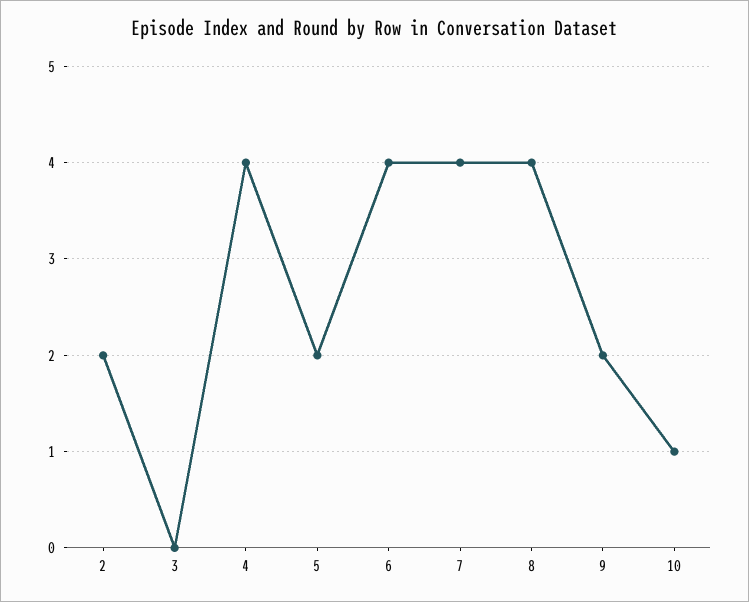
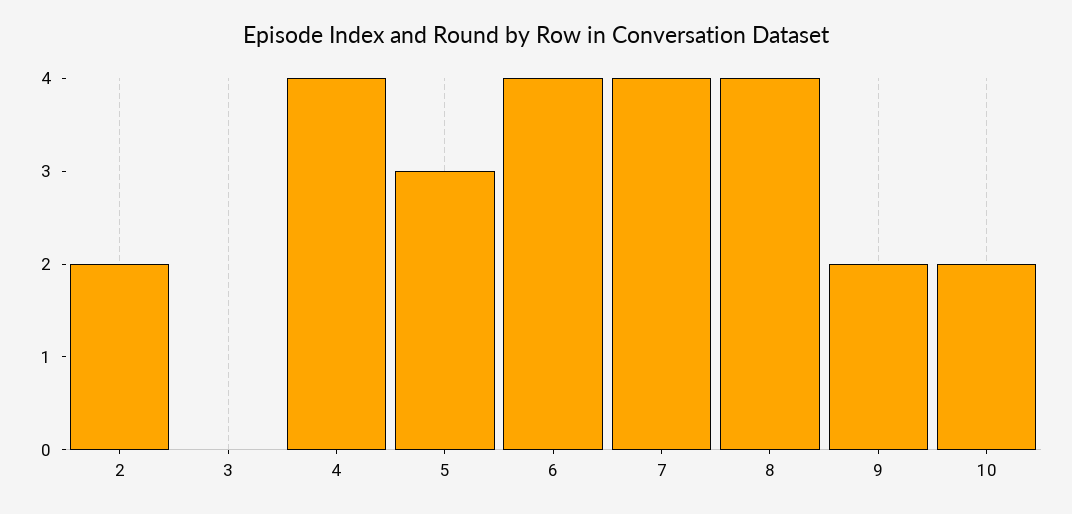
5: 2 -> 3
10: 1 -> 2

